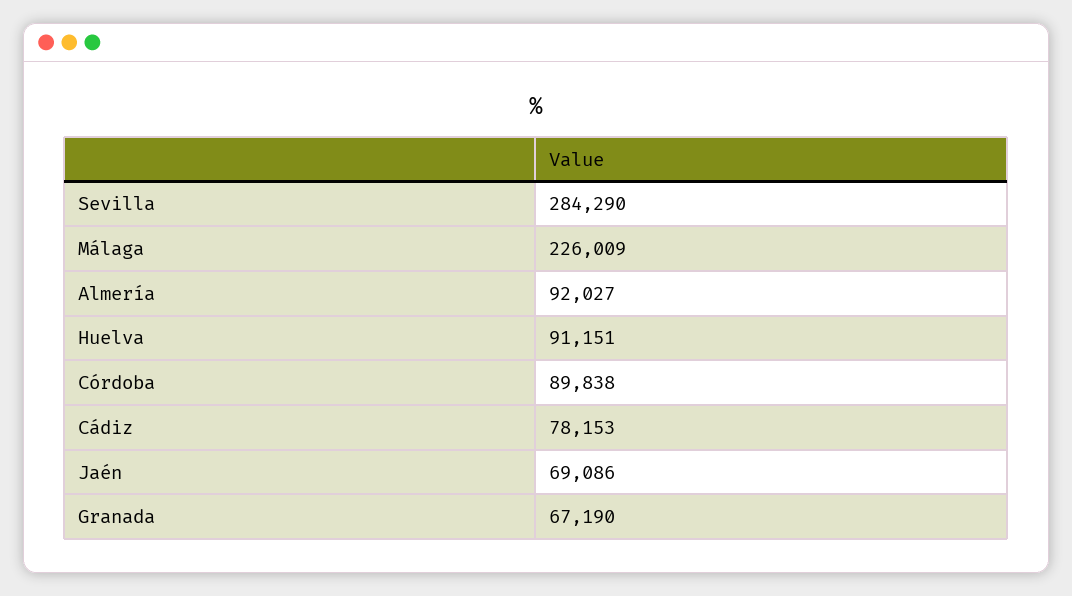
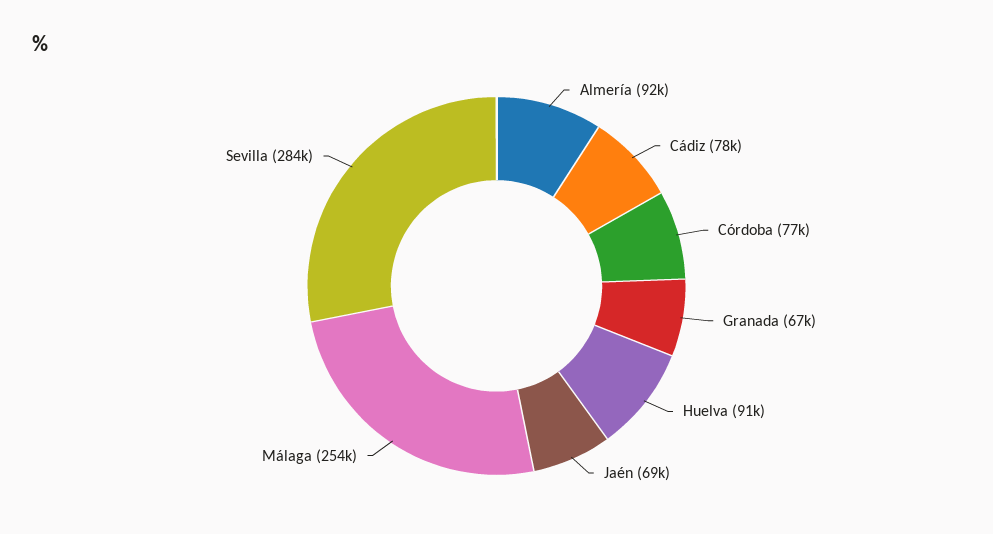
Málaga: 226009 -> 254000
Córdoba: 89838 -> 77000

